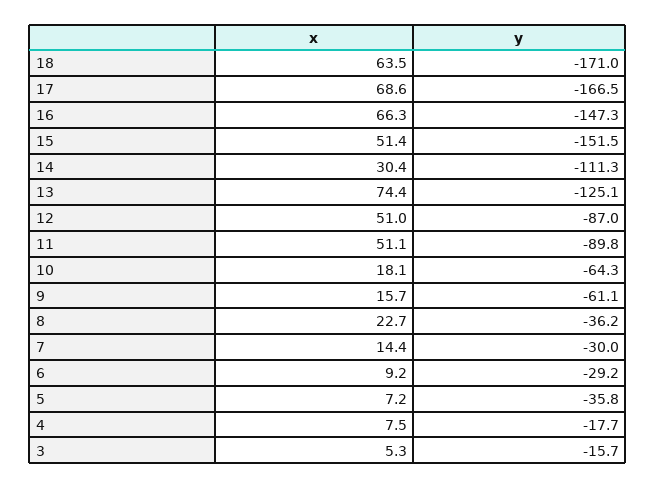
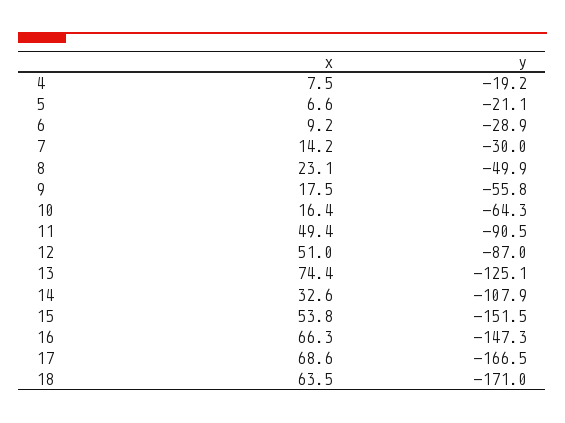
x, 15: 51.4 -> 53.8
x, 14: 30.4 -> 32.6
y, 14: -111.3 -> -107.9
x, 11: 51.1 -> 49.4
y, 11: -89.8 -> -90.5
x, 10: 18.1 -> 16.4
x, 9: 15.7 -> 17.5
y, 9: -61.1 -> -55.8
x, 8: 22.7 -> 23.1
y, 8: -36.2 -> -49.9
x, 7: 14.4 -> 14.2
y, 6: -29.2 -> -28.9
x, 5: 7.2 -> 6.6
y, 5: -35.8 -> -21.1
y, 4: -17.7 -> -19.2
x, 3: 5.3 -> none
y, 3: -15.7 -> none

